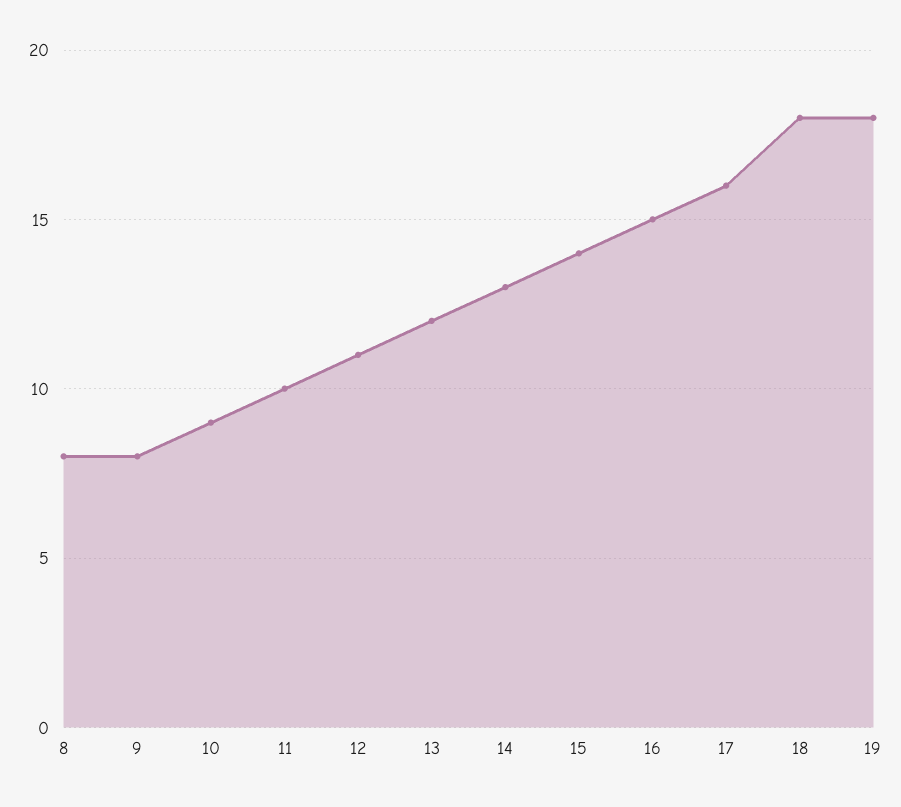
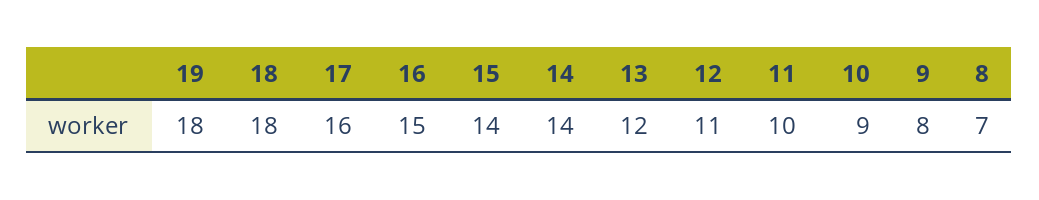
8: 8 -> 7
14: 13 -> 14

